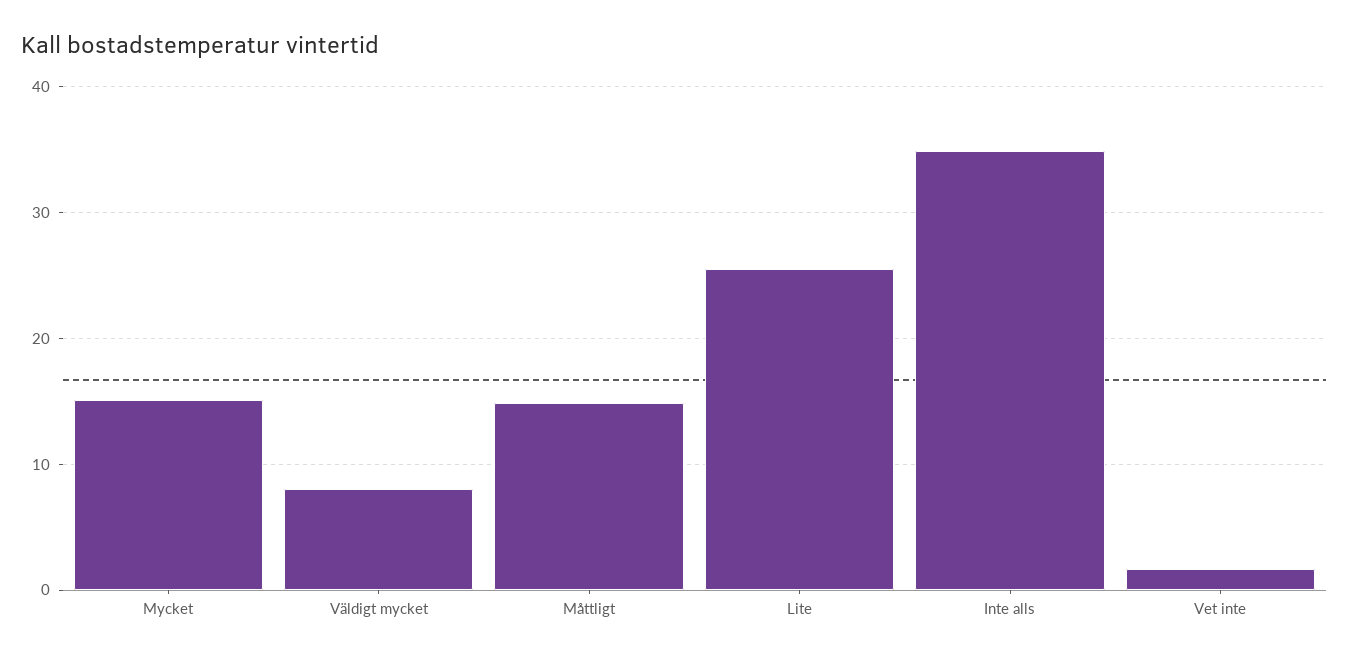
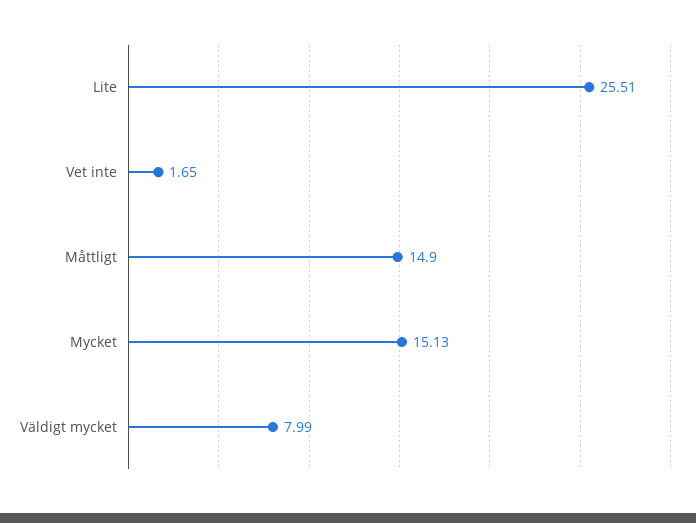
Inte alls: 35 -> none

